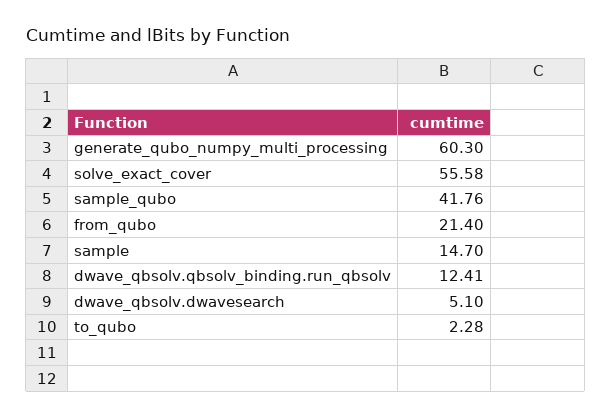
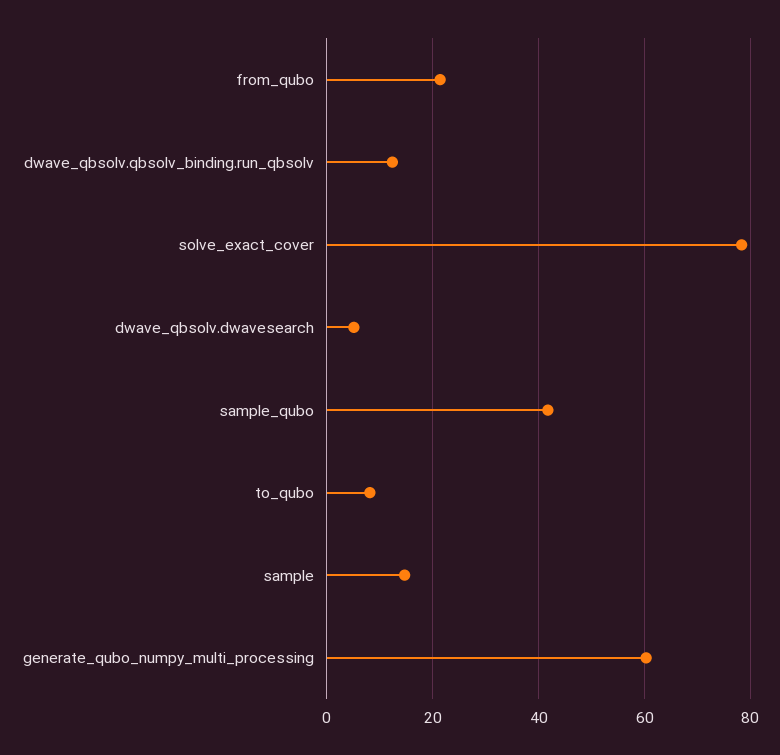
solve_exact_cover: 55.58 -> 78
to_qubo: 2.28 -> 8

